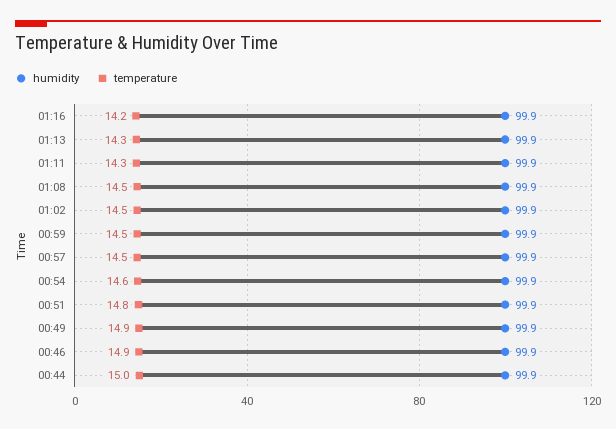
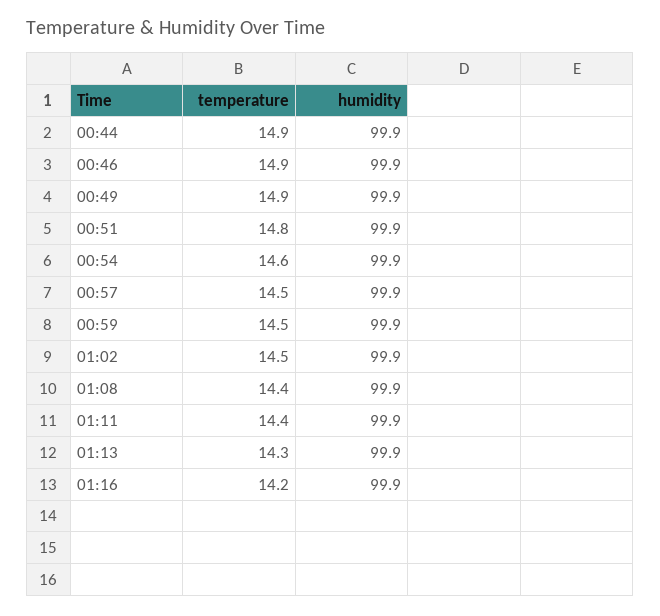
temperature, 01:11: 14.3 -> 14.4
temperature, 01:08: 14.5 -> 14.4
temperature, 00:44: 15 -> 14.9

